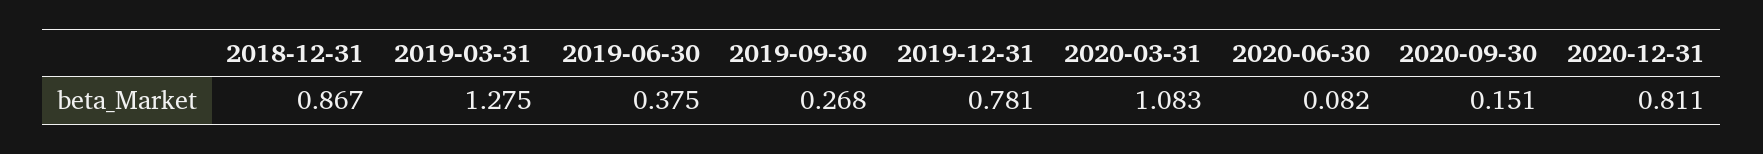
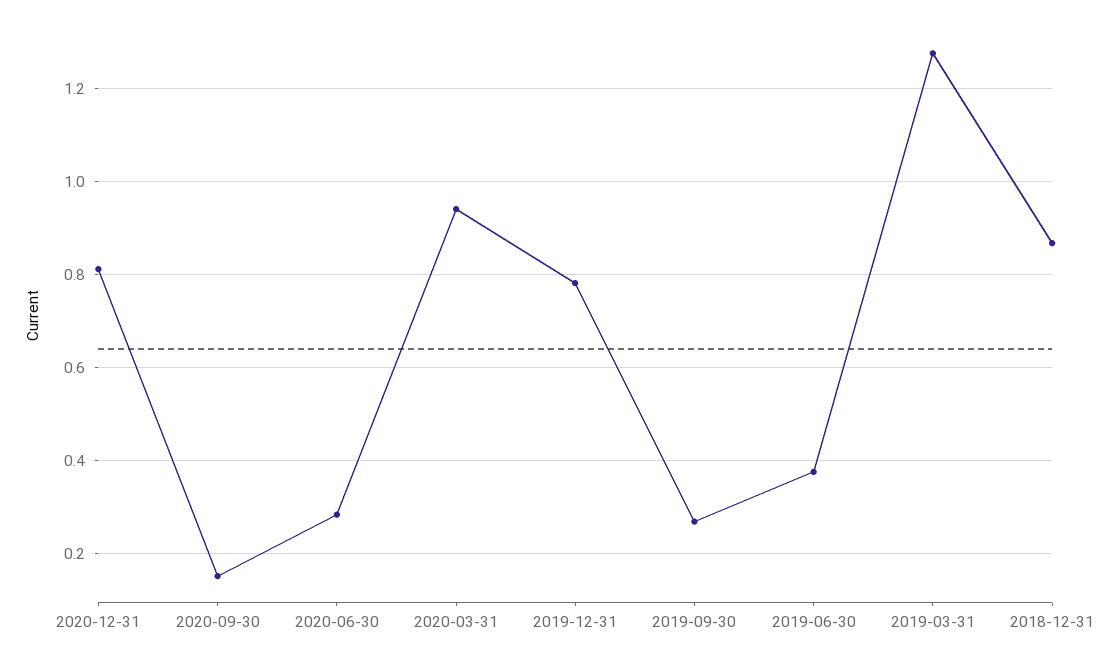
2020-03-31: 1.083 -> 0.94
2020-06-30: 0.082 -> 0.28

